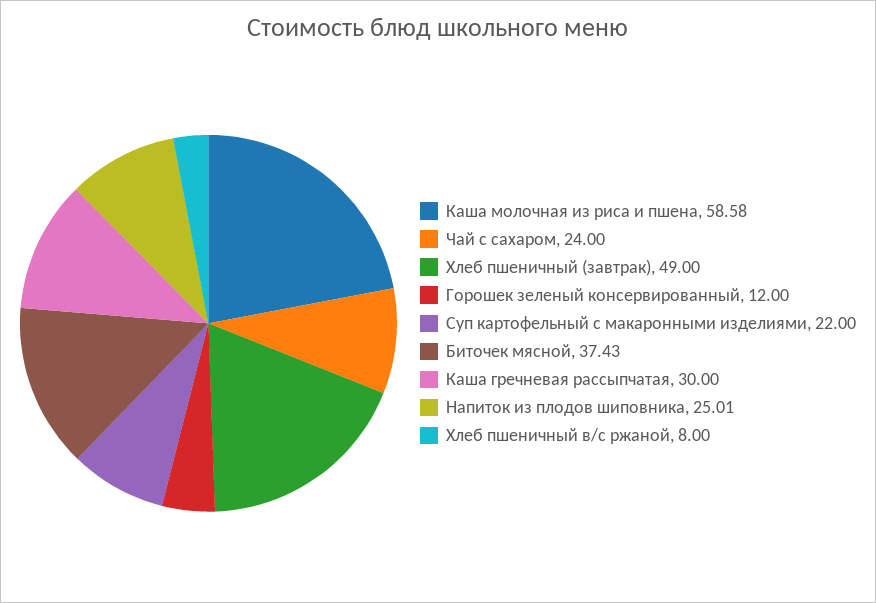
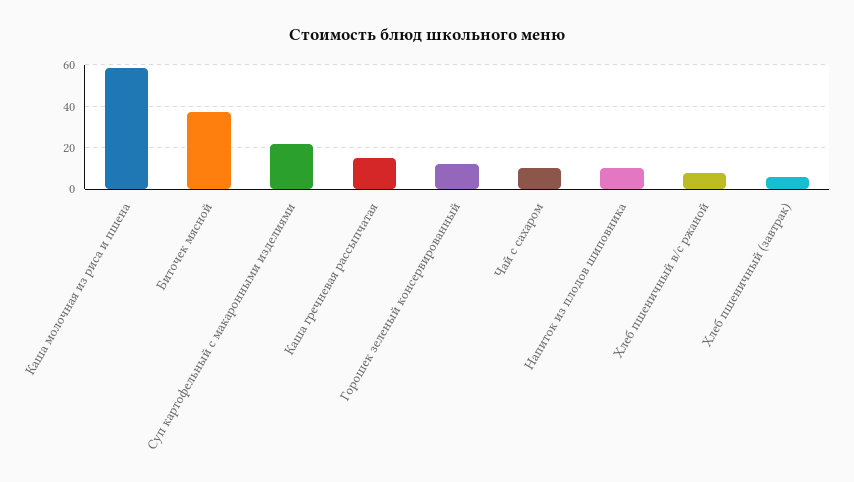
Чай с сахаром: 24 -> 10
Хлеб пшеничный (завтрак): 49 -> 5
Каша гречневая рассыпчатая: 30 -> 15
Напиток из плодов шиповника: 25.01 -> 10

